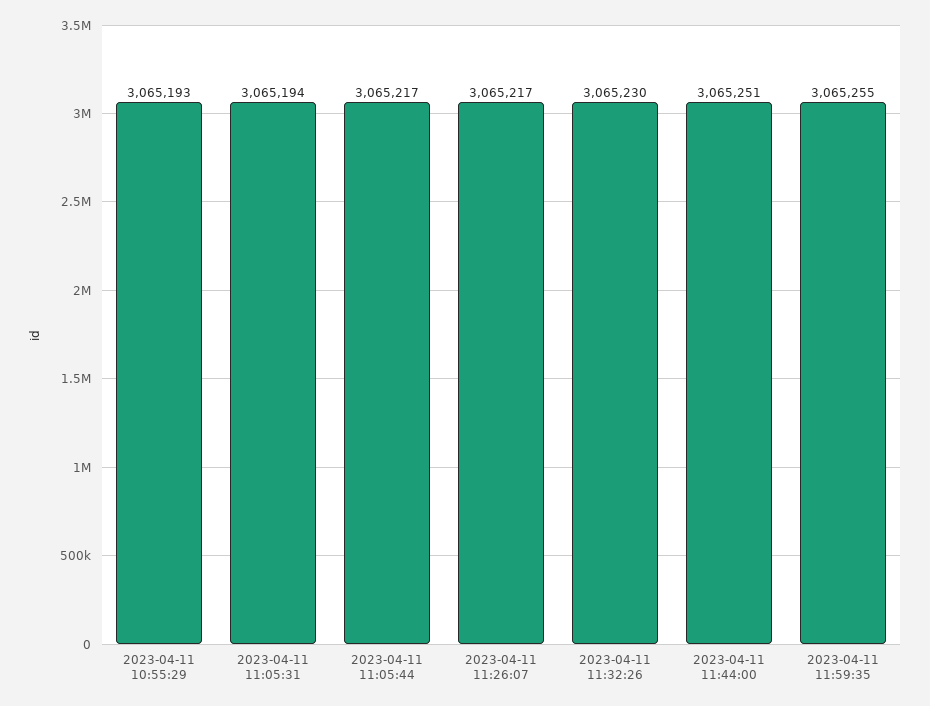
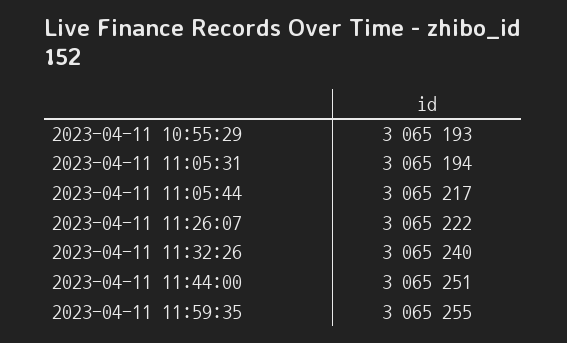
2023-04-11 11:26:07: 3065217 -> 3065222
2023-04-11 11:32:26: 3065230 -> 3065240

